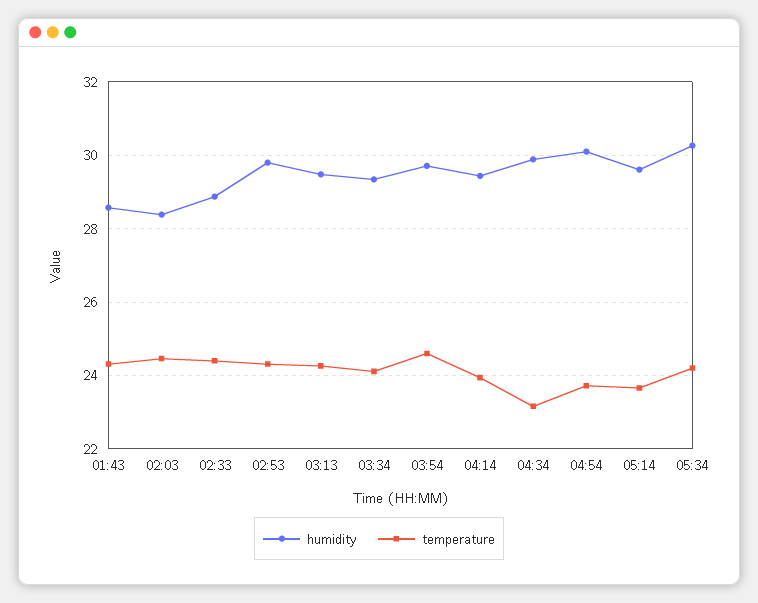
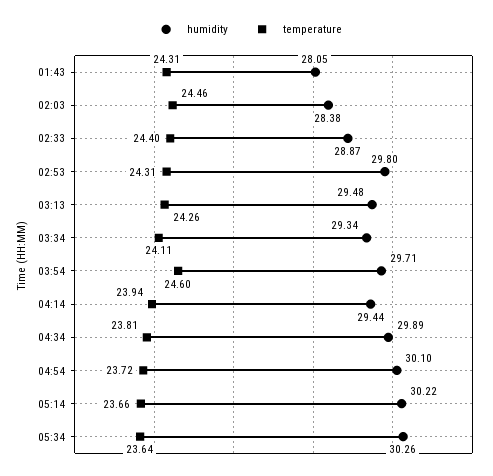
humidity, 01:43: 28.6 -> 28.05
temperature, 04:34: 23.2 -> 23.81
humidity, 05:14: 29.6 -> 30.22
temperature, 05:34: 24.2 -> 23.64

